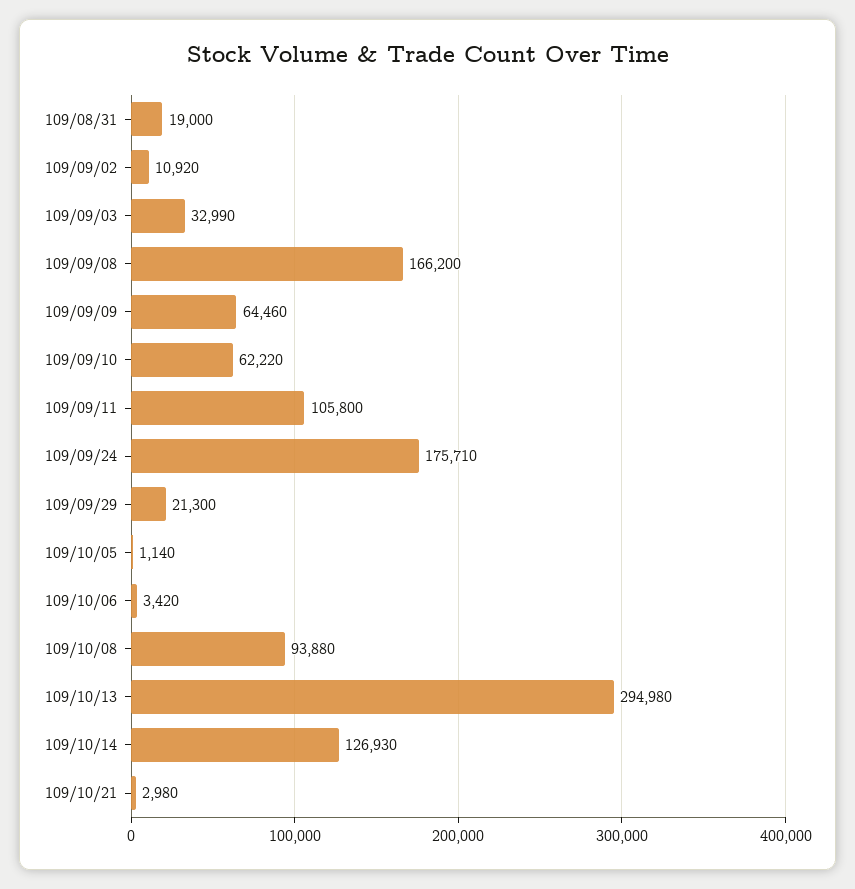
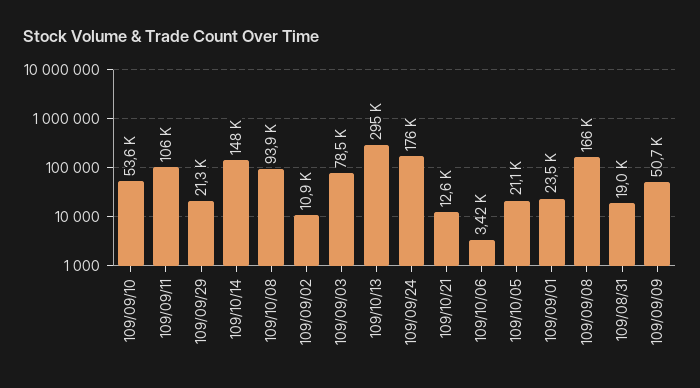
109/09/03: 32990 -> 78500
109/09/09: 64460 -> 50700
109/09/10: 62220 -> 53600
109/10/05: 1140 -> 21100
109/10/14: 126930 -> 148000
109/10/21: 2980 -> 12600
109/09/01: none -> 23500

